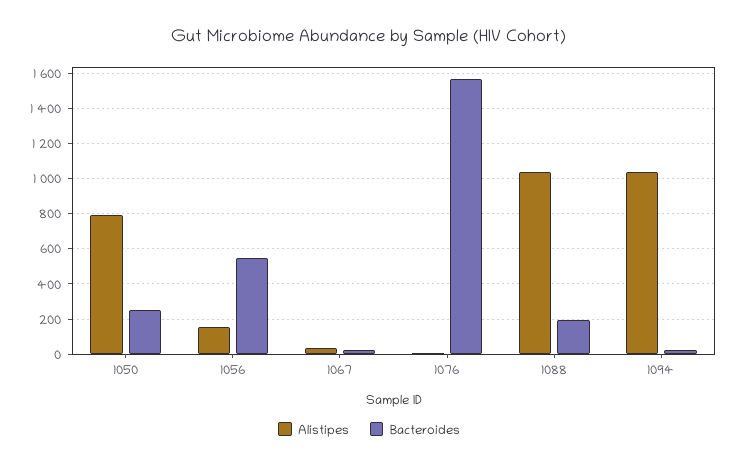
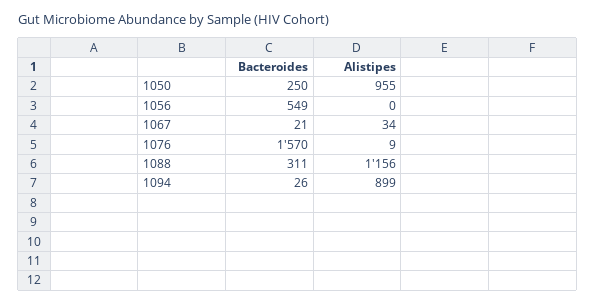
Alistipes, 1050: 800 -> 955
Alistipes, 1056: 150 -> 0
Alistipes, 1088: 1050 -> 1156
Bacteroides, 1088: 200 -> 311
Alistipes, 1094: 1050 -> 899

